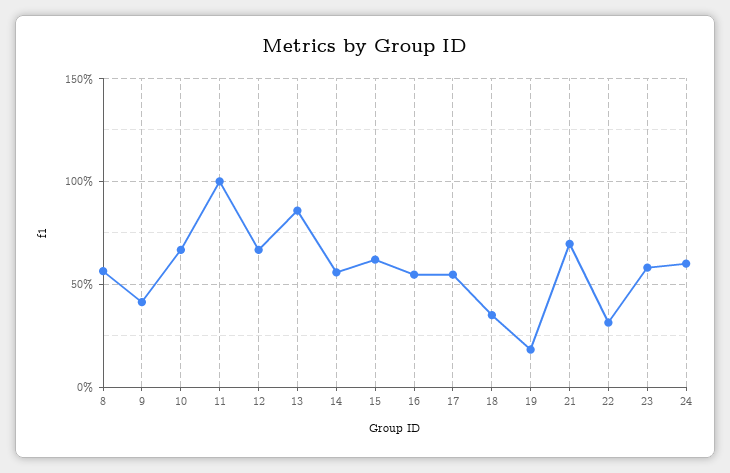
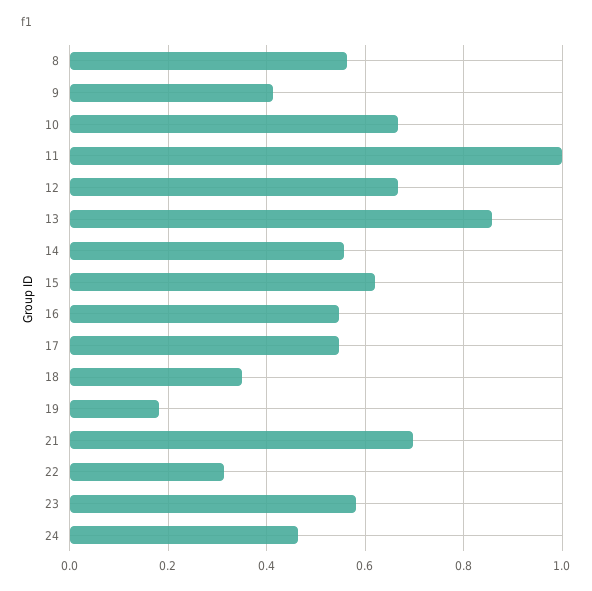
24: 0.6 -> 0.46

